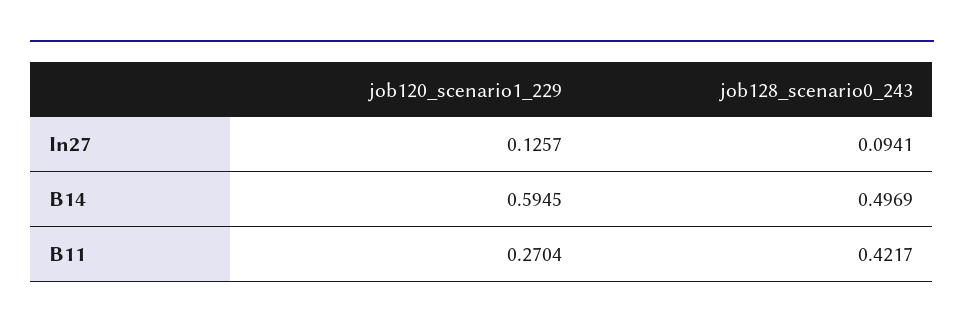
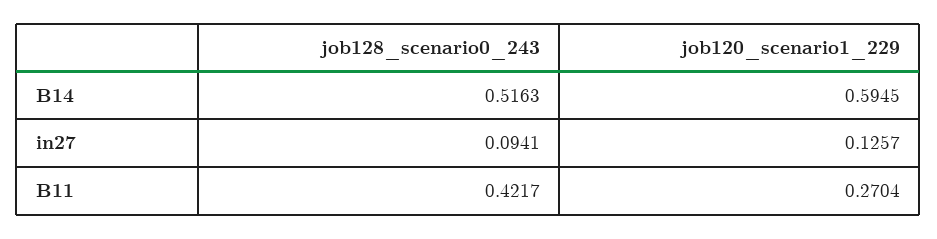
job128_scenario0_243, B14: 0.4969 -> 0.5163

